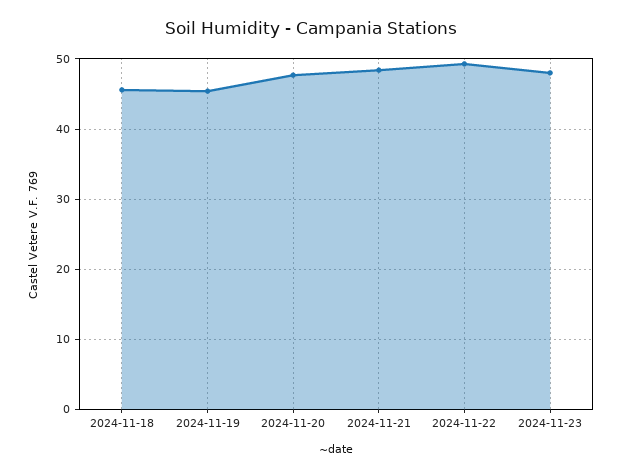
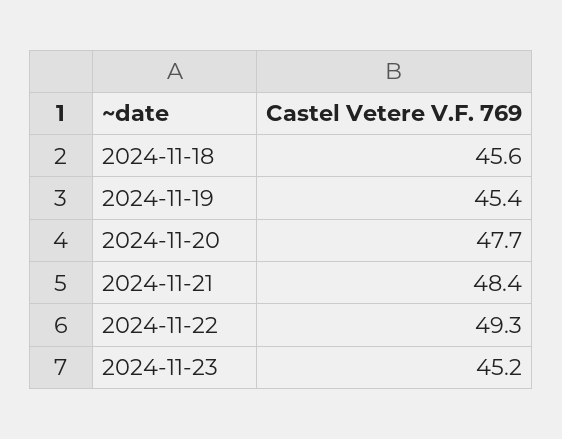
2024-11-23: 48 -> 45.2

